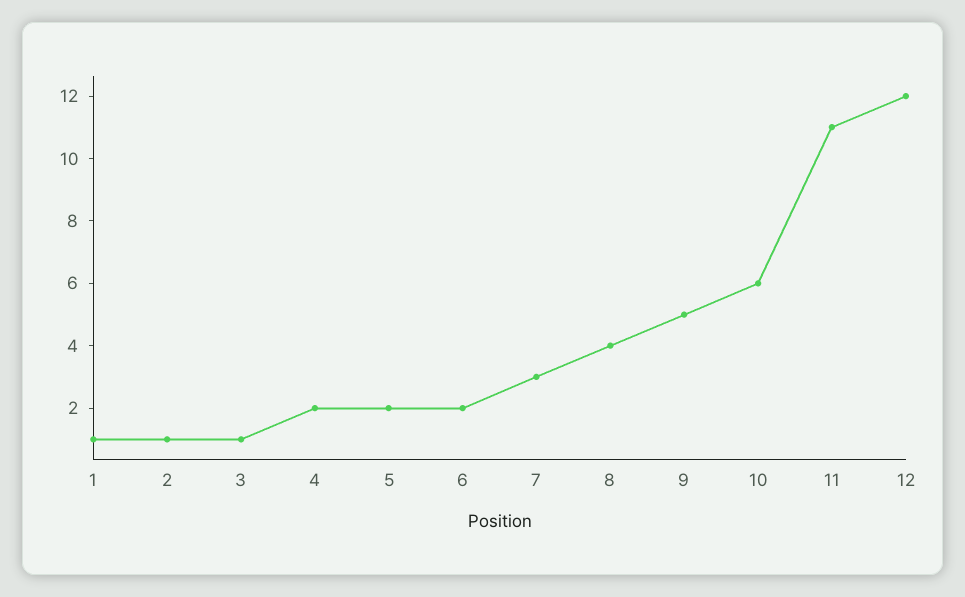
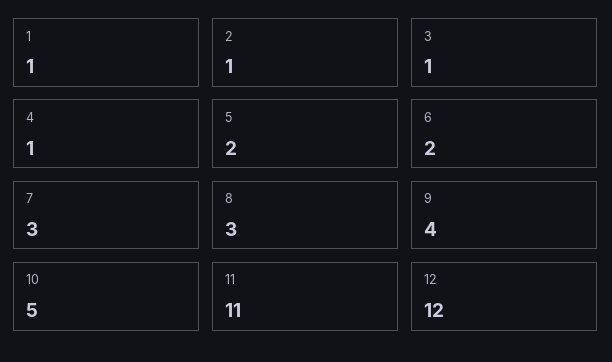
4: 2 -> 1
8: 4 -> 3
9: 5 -> 4
10: 6 -> 5

